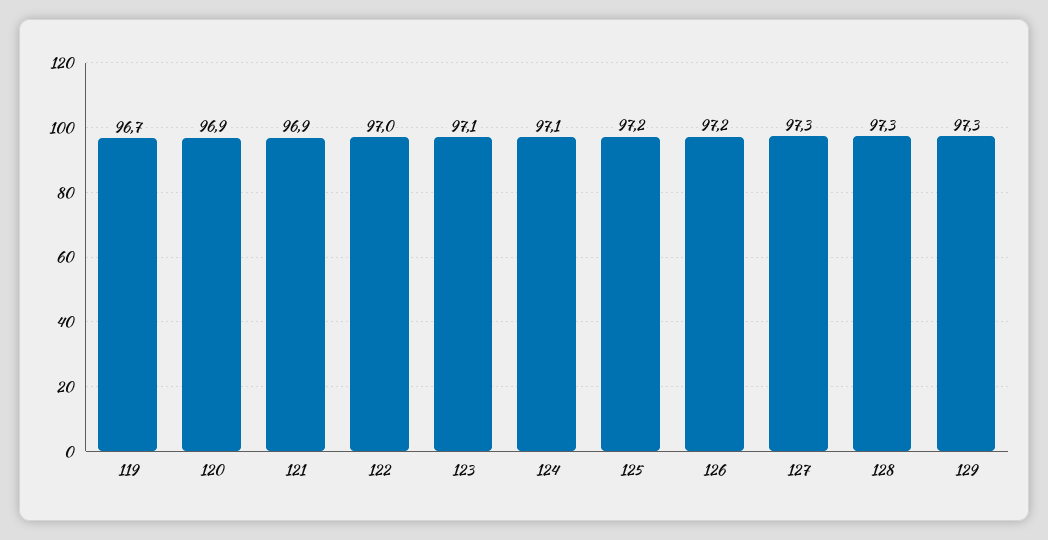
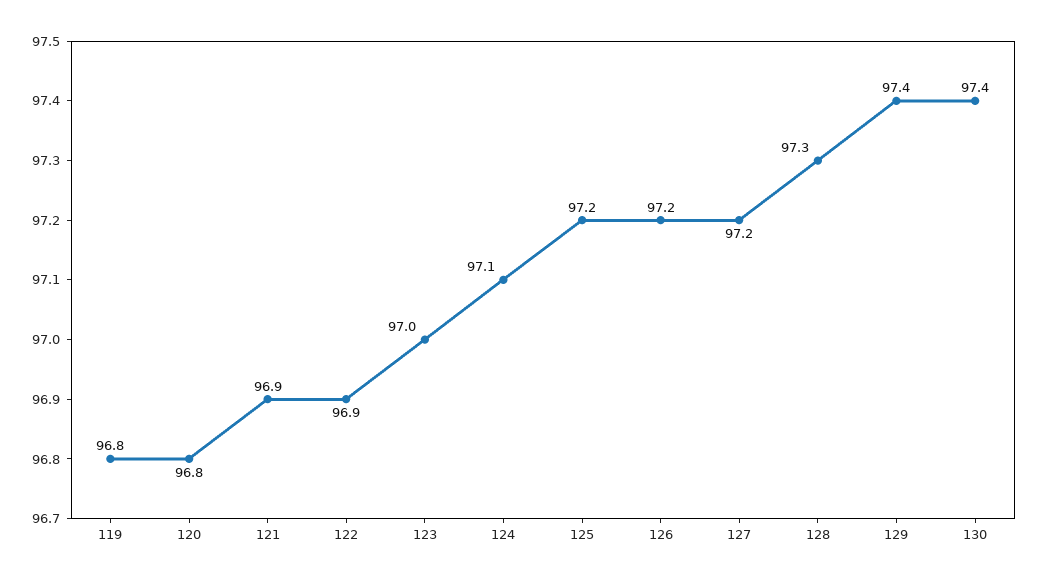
119: 96.7 -> 96.8
120: 96.9 -> 96.8
122: 97 -> 96.9
123: 97.1 -> 97
127: 97.3 -> 97.2
129: 97.3 -> 97.4
130: none -> 97.4

